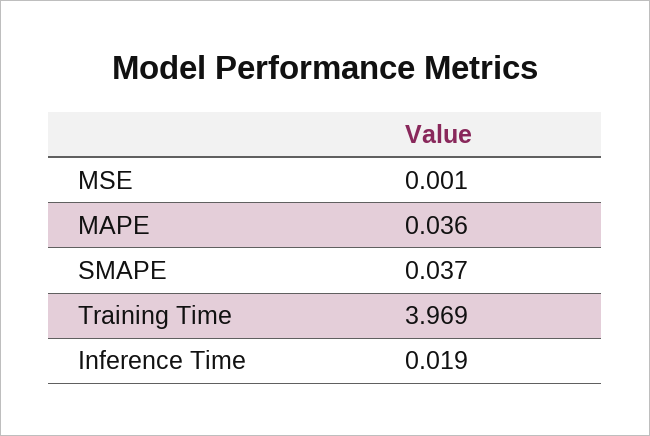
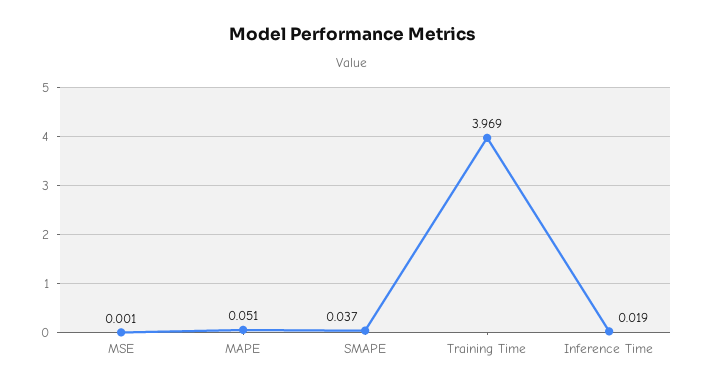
MAPE: 0.036 -> 0.051

